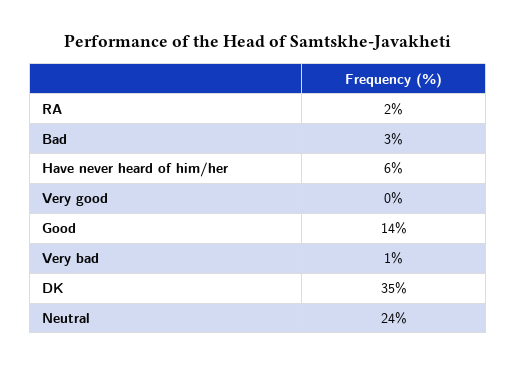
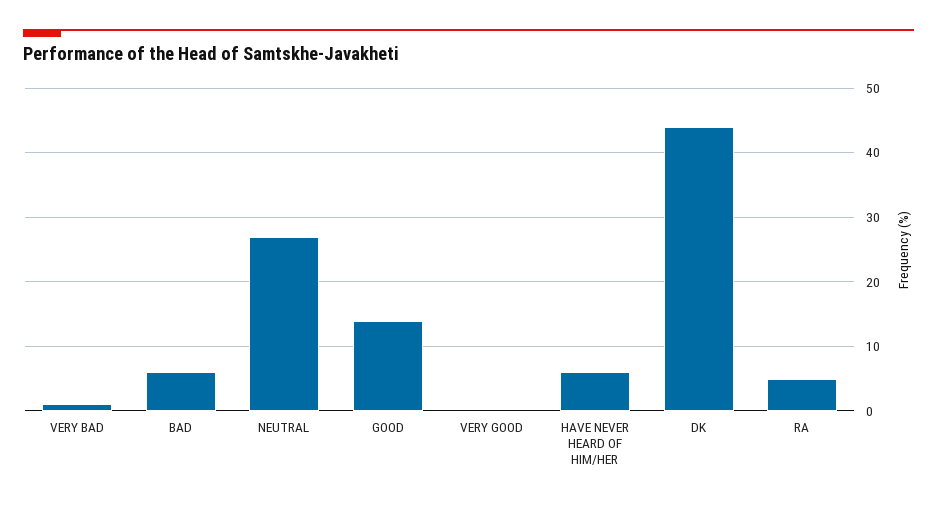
RA: 2 -> 5
Bad: 3 -> 6
DK: 35 -> 44
Neutral: 24 -> 27

